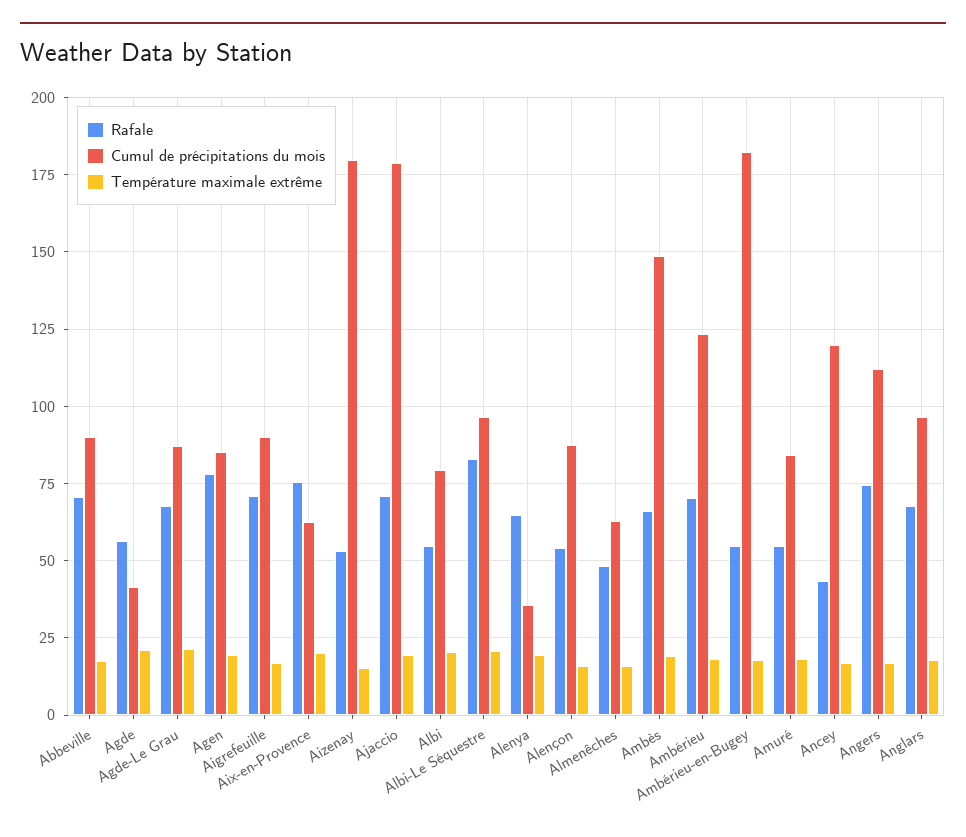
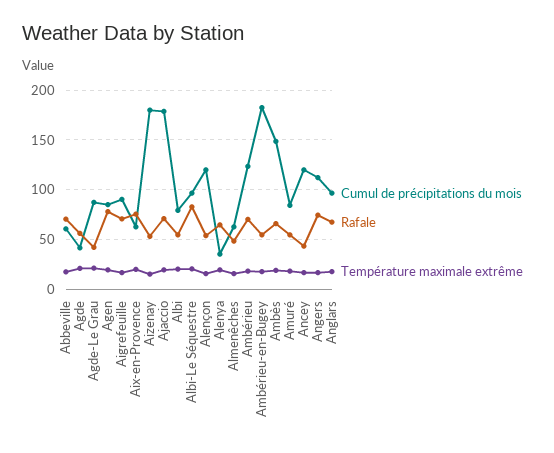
Cumul de précipitations du mois, Abbeville: 90 -> 60
Rafale, Agde-Le Grau: 67.5 -> 40
Cumul de précipitations du mois, Alençon: 87.5 -> 120

